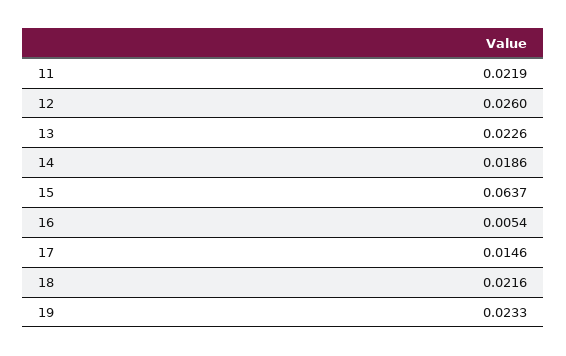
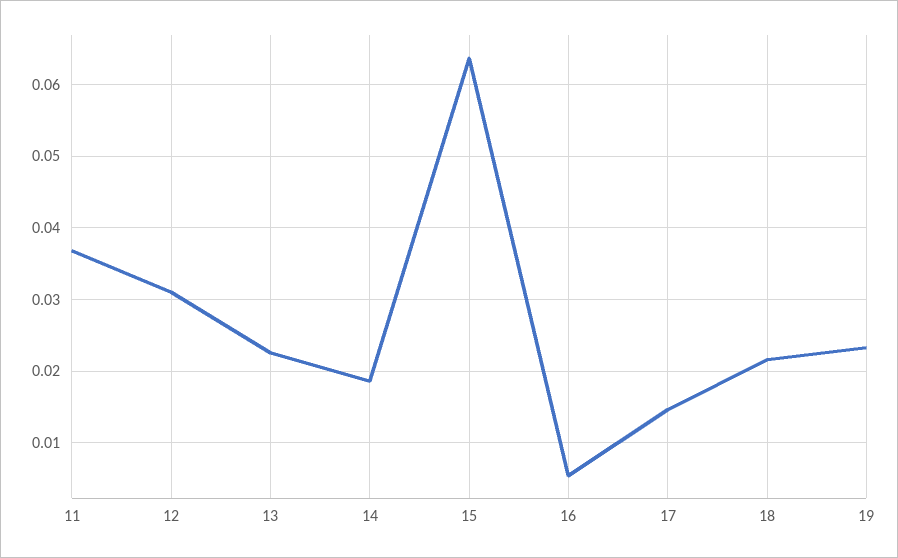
11: 0.0219 -> 0.037
12: 0.026 -> 0.031

